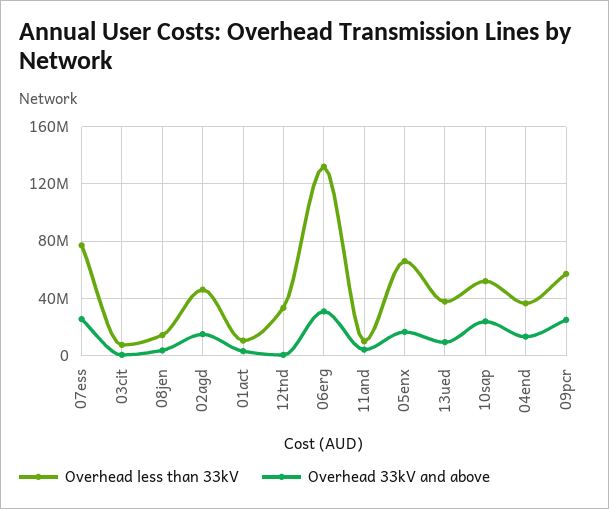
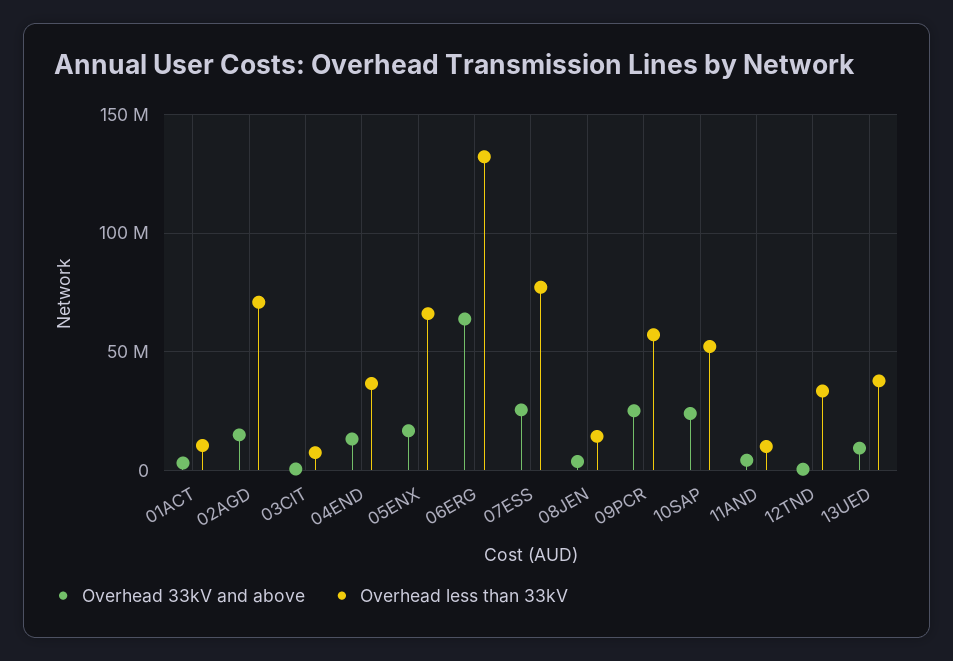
Overhead less than 33kV, 02agd: 45000000 -> 70000000
Overhead 33kV and above, 06erg: 30000000 -> 65000000

